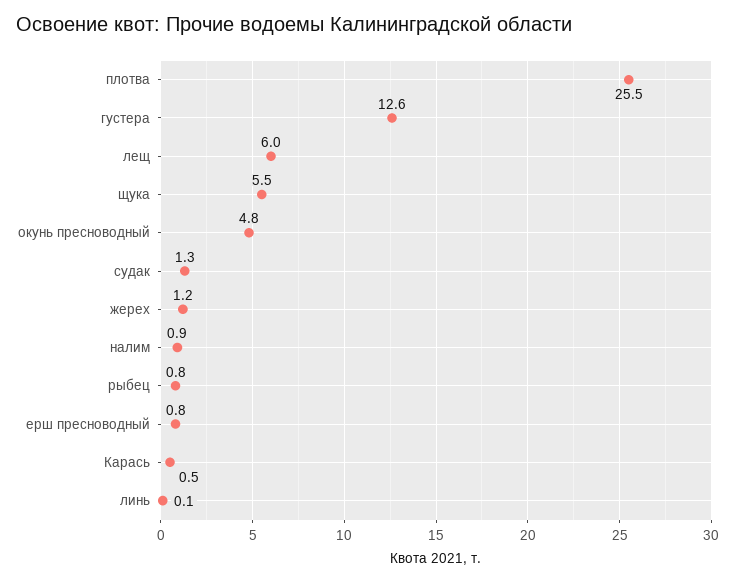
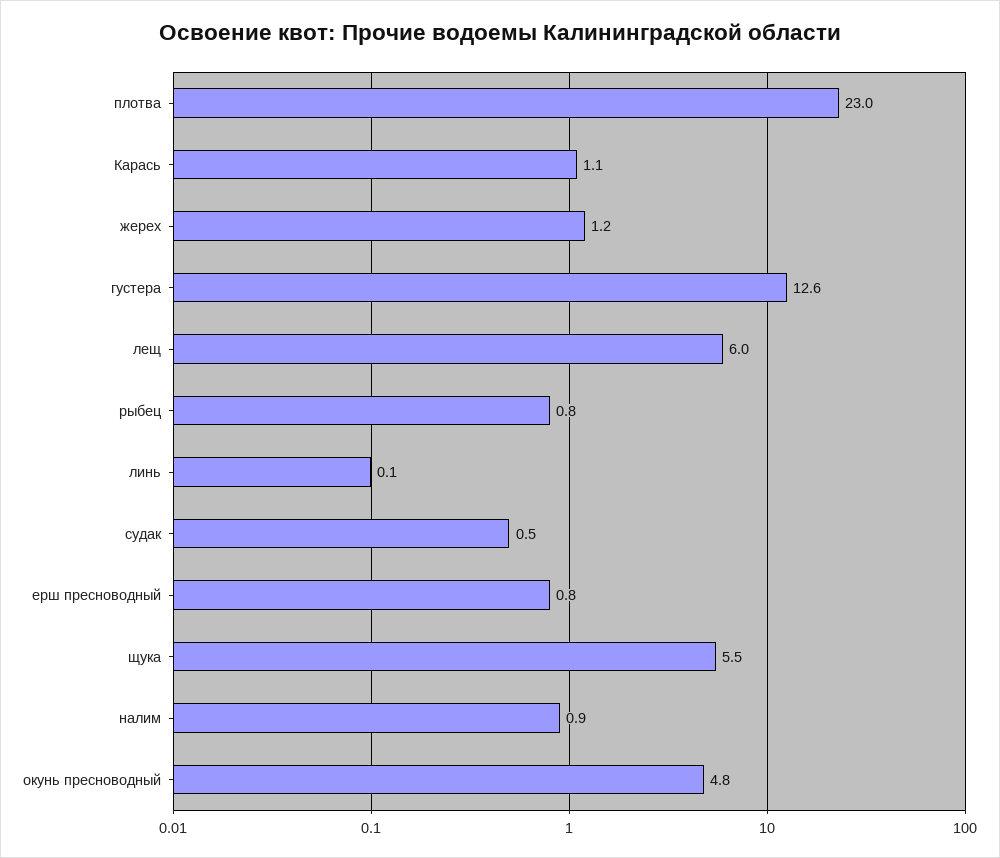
плотва: 25.5 -> 23
судак: 1.3 -> 0.5
Карась: 0.5 -> 1.1

